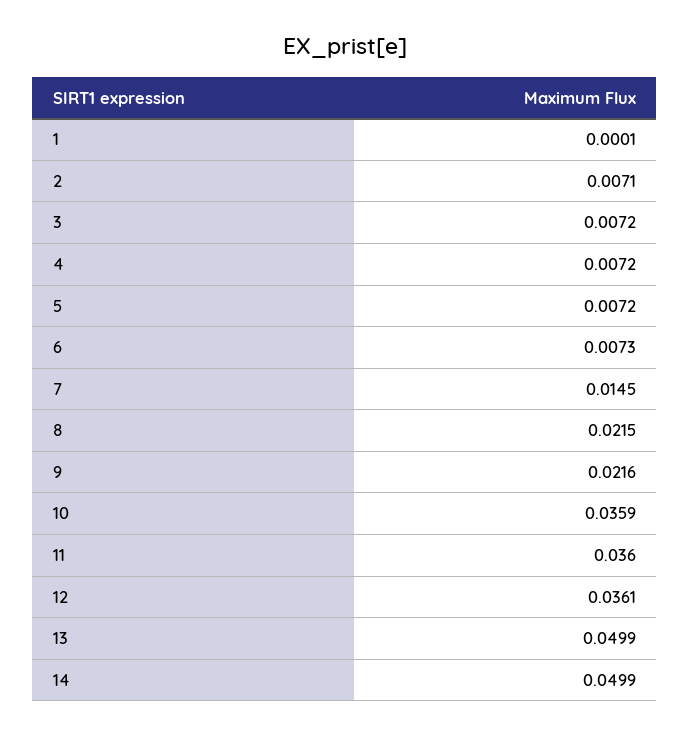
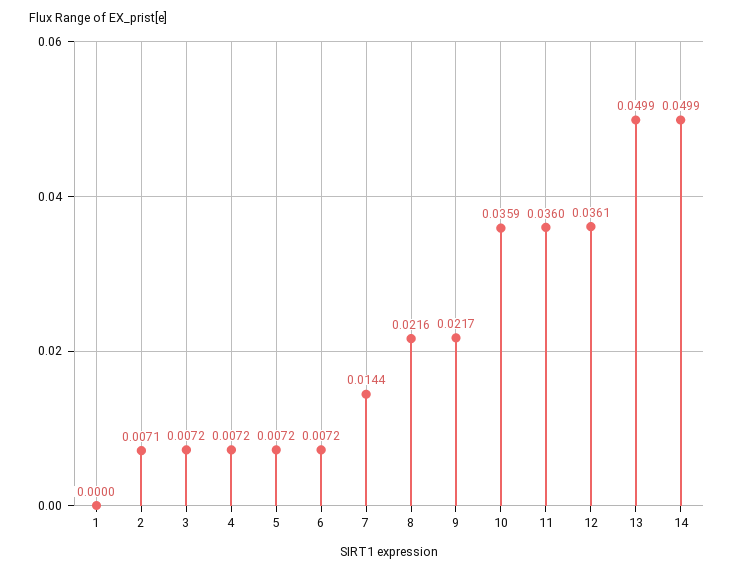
1: 0.0001 -> 0
6: 0.0073 -> 0.0072
7: 0.0145 -> 0.0144
8: 0.0215 -> 0.0216
9: 0.0216 -> 0.0217

